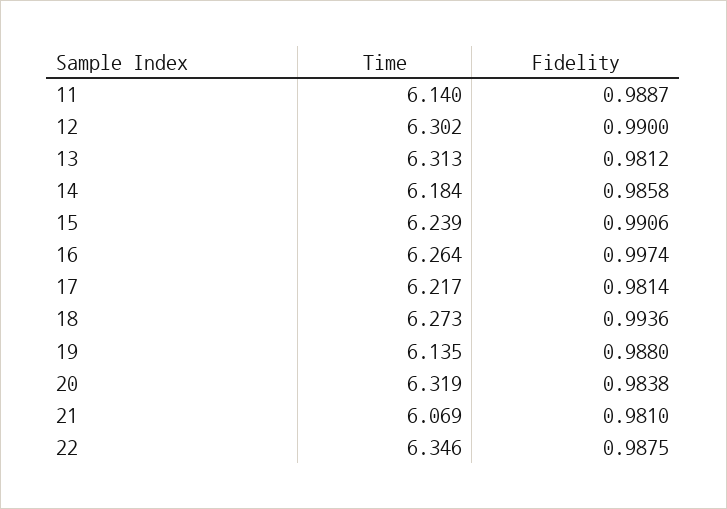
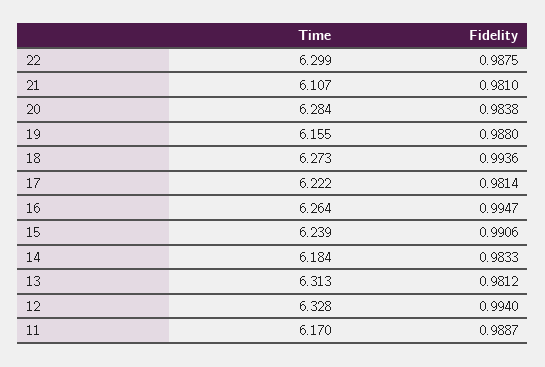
Time, 11: 6.14 -> 6.17
Time, 12: 6.302 -> 6.328
Fidelity, 12: 0.99 -> 0.994
Fidelity, 14: 0.9858 -> 0.9833
Fidelity, 16: 0.9974 -> 0.9947
Time, 17: 6.217 -> 6.222
Time, 19: 6.135 -> 6.155
Time, 20: 6.319 -> 6.284
Time, 21: 6.069 -> 6.107
Time, 22: 6.346 -> 6.299

